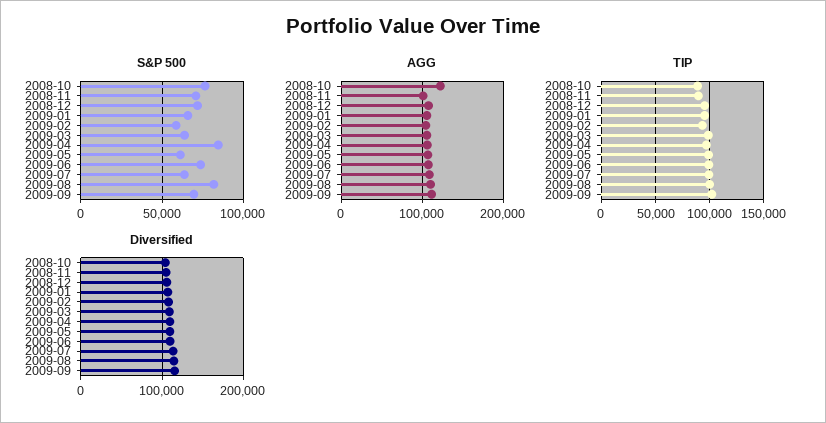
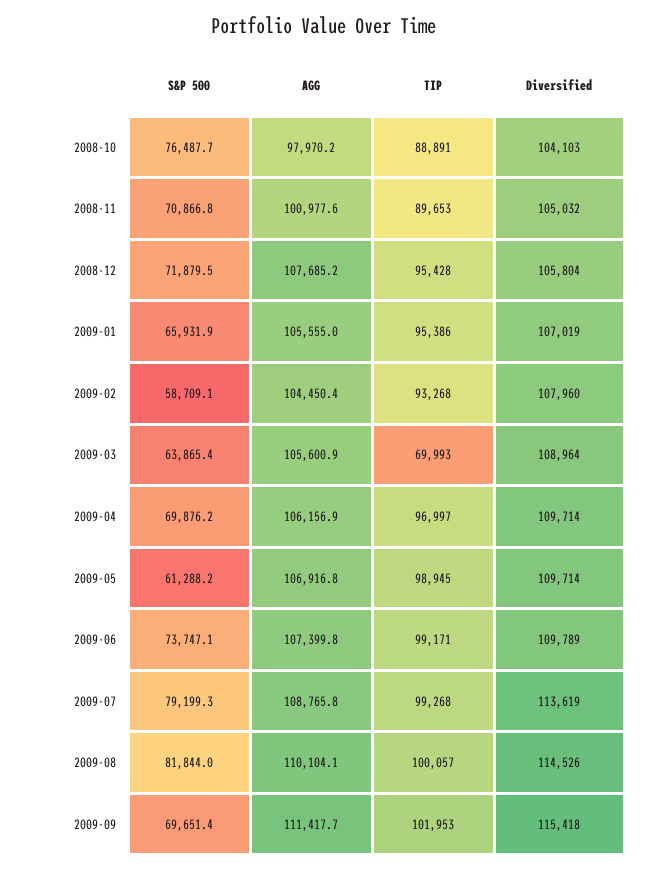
S&P 500, 2009-04: 85000 -> 69876.2
S&P 500, 2009-07: 65000 -> 79199.3
AGG, 2008-10: 120000 -> 97970.2
TIP, 2009-03: 100000 -> 69993

